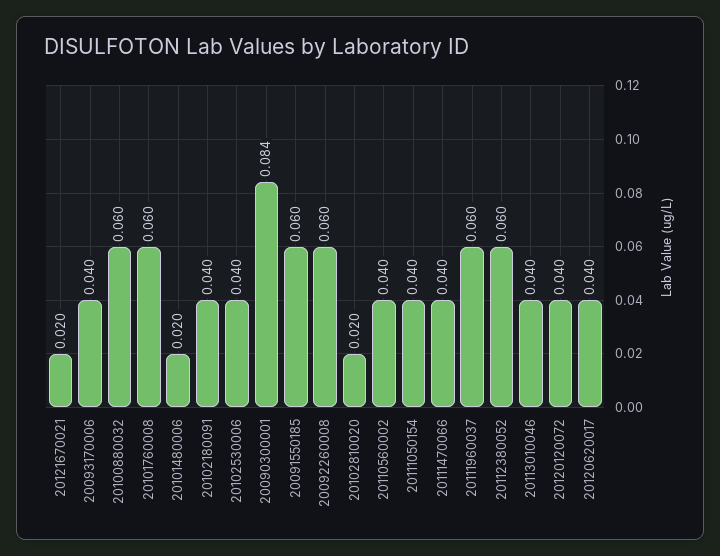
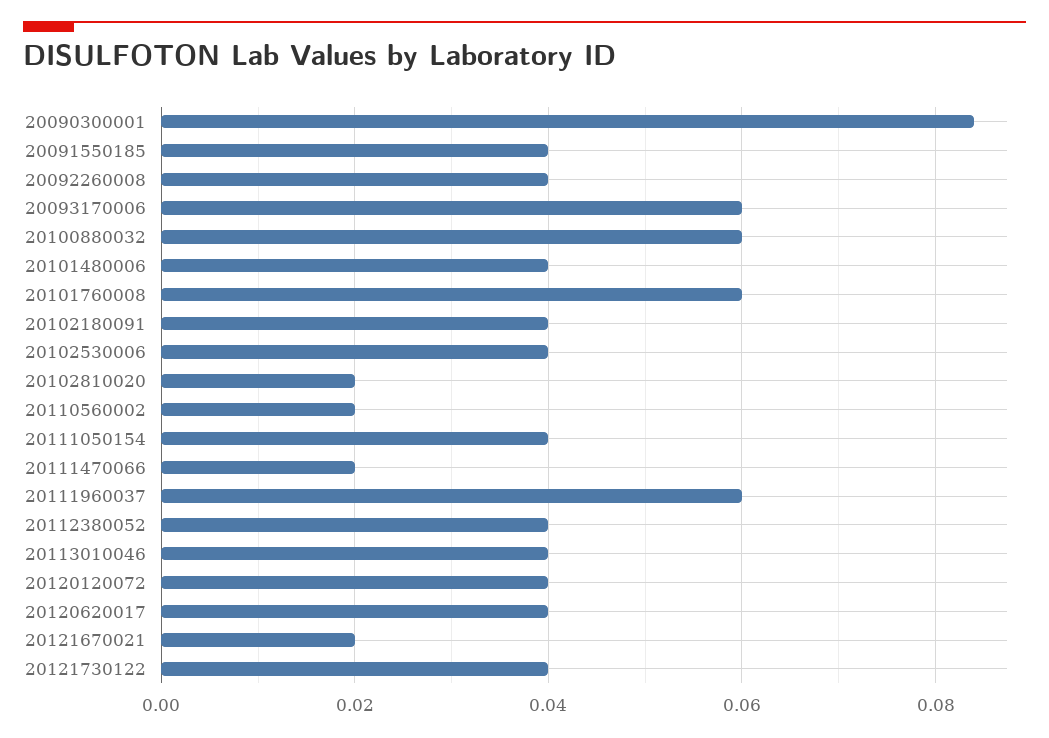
20093170006: 0.04 -> 0.06
20101480006: 0.02 -> 0.04
20091550185: 0.06 -> 0.04
20092260008: 0.06 -> 0.04
20110560002: 0.04 -> 0.02
20111470066: 0.04 -> 0.02
20112380052: 0.06 -> 0.04
20121730122: none -> 0.04

